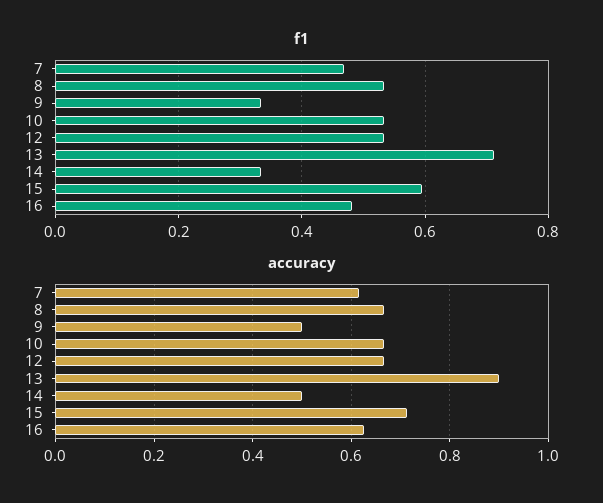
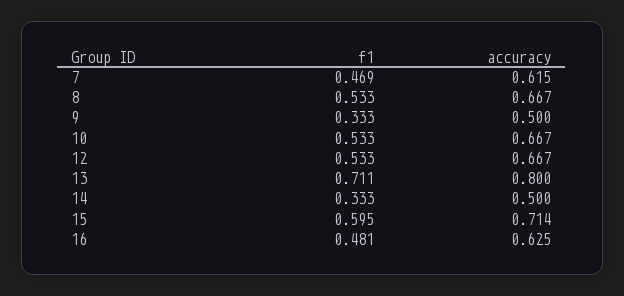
accuracy, 13: 0.9 -> 0.8

